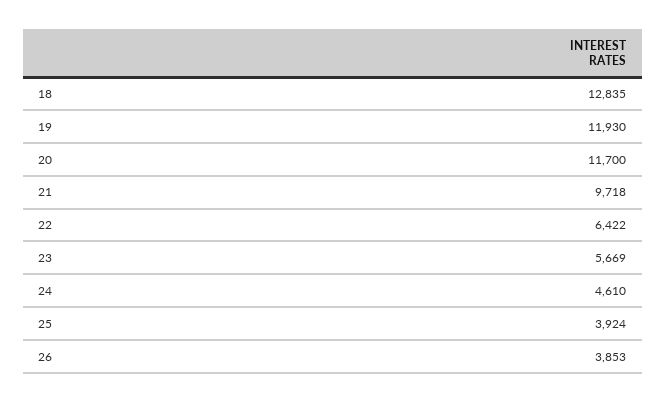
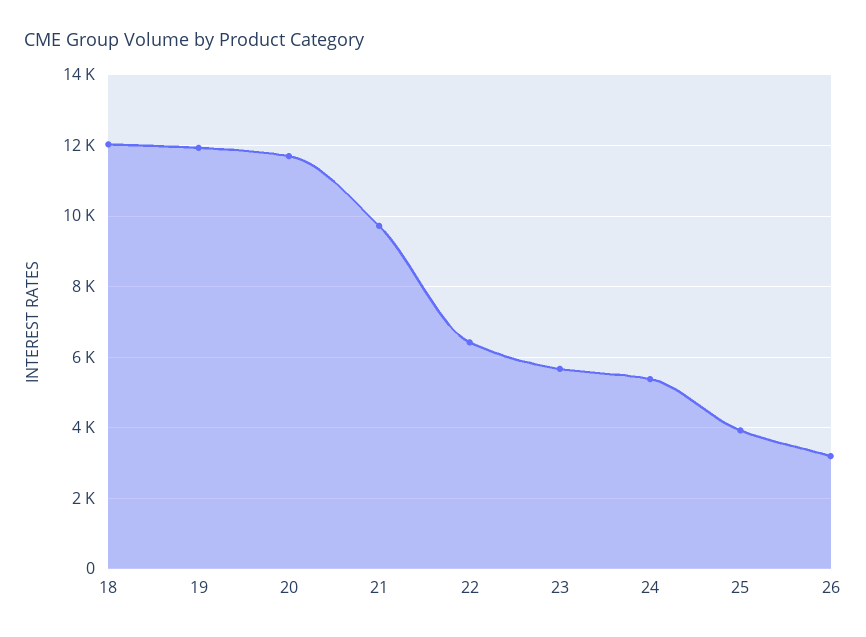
18: 12835 -> 12000
24: 4610 -> 5400
26: 3853 -> 3200

